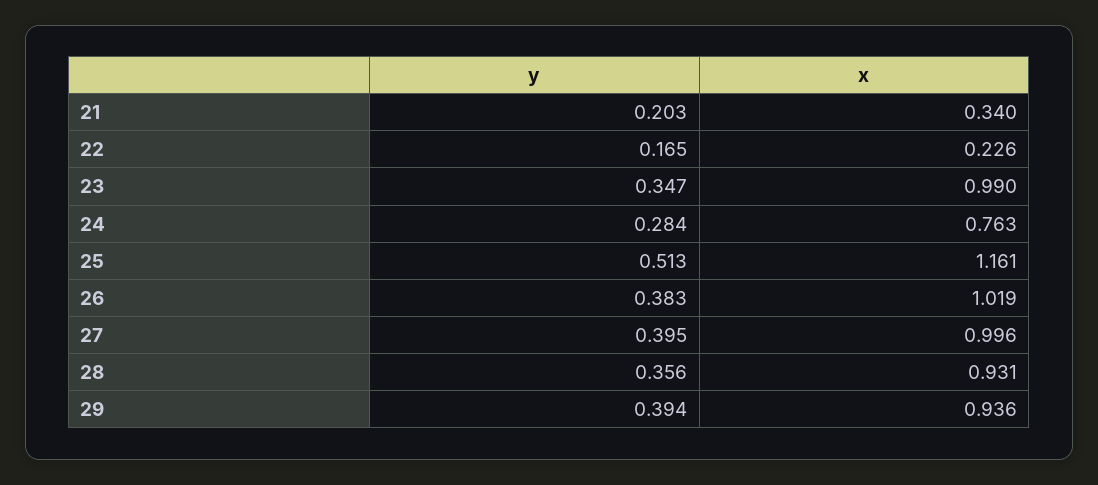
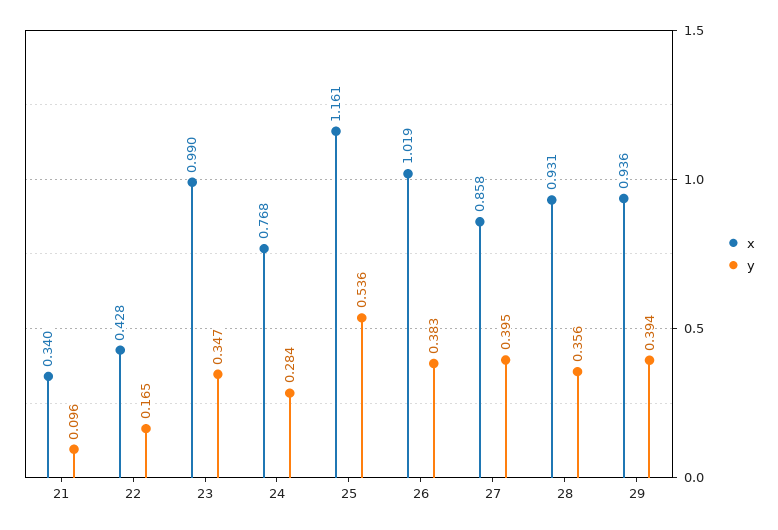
y, 21: 0.203 -> 0.096
x, 22: 0.226 -> 0.428
x, 24: 0.763 -> 0.768
y, 25: 0.513 -> 0.536
x, 27: 0.996 -> 0.858

